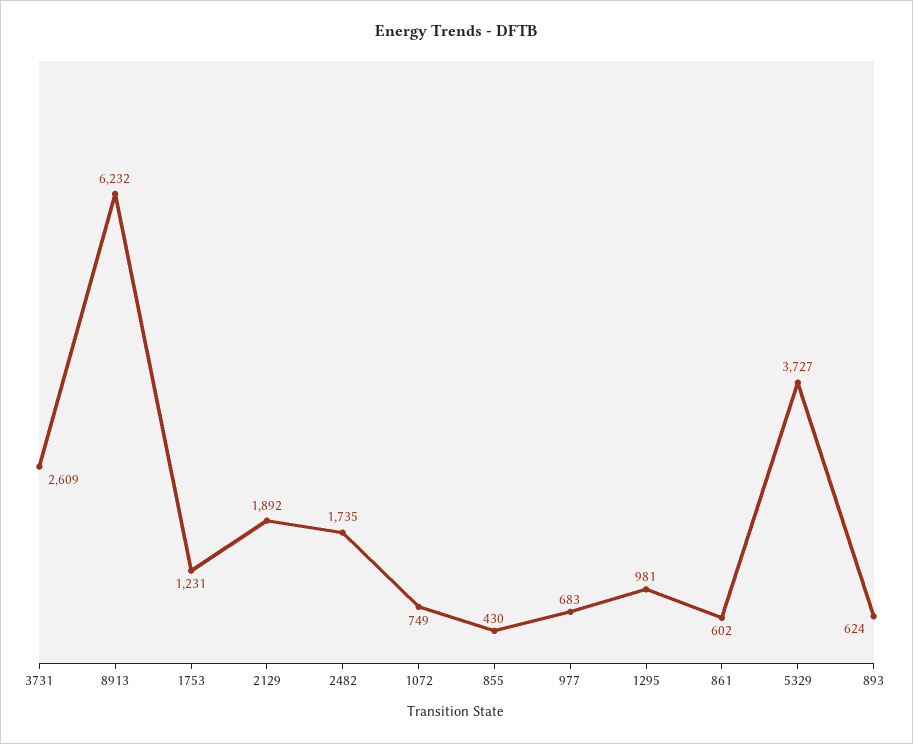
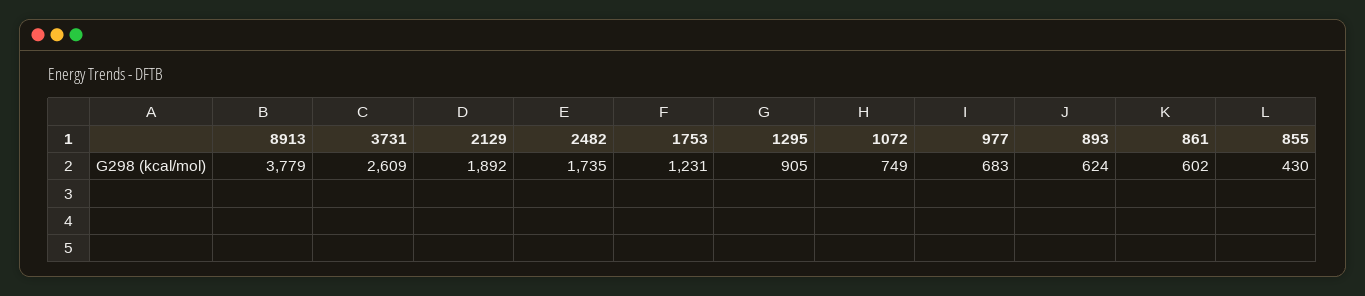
8913: 6232 -> 3779
1295: 981 -> 905
5329: 3727 -> none

